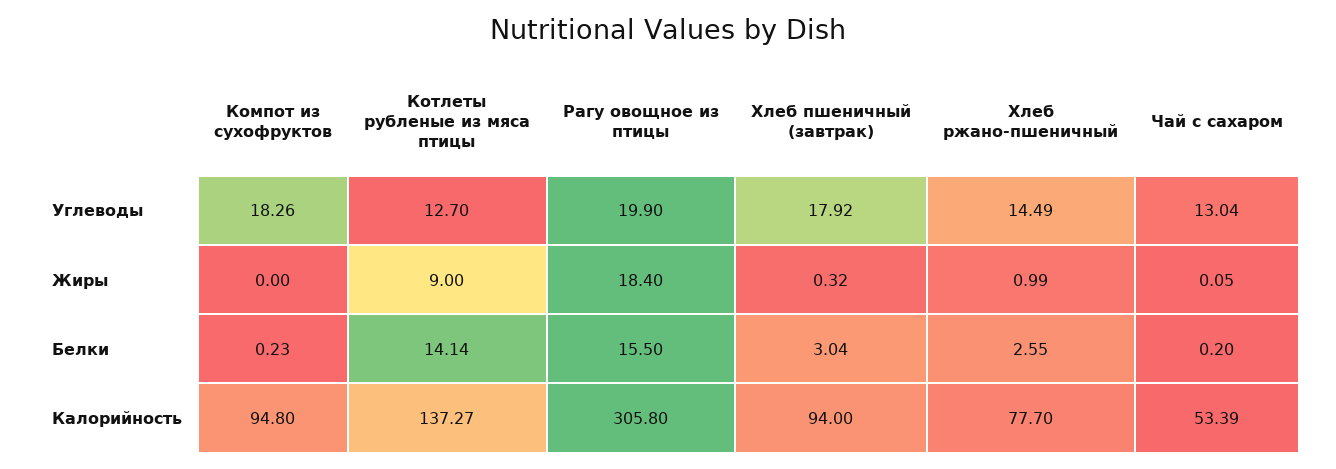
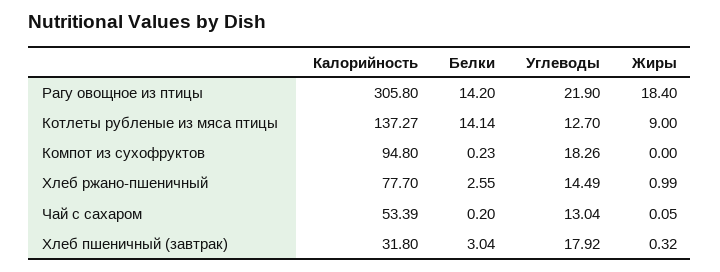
Рагу овощное из птицы, Углеводы: 19.9 -> 21.9
Рагу овощное из птицы, Белки: 15.5 -> 14.2
Хлеб пшеничный (завтрак), Калорийность: 94 -> 31.8

